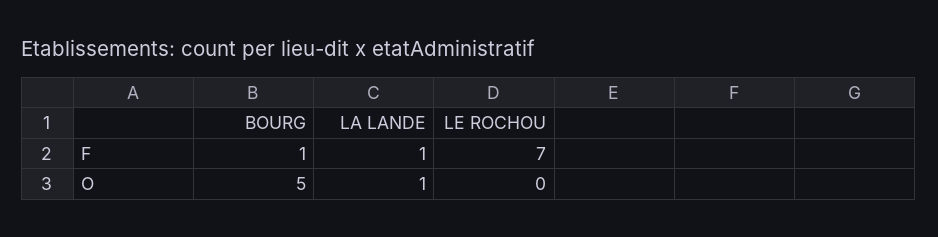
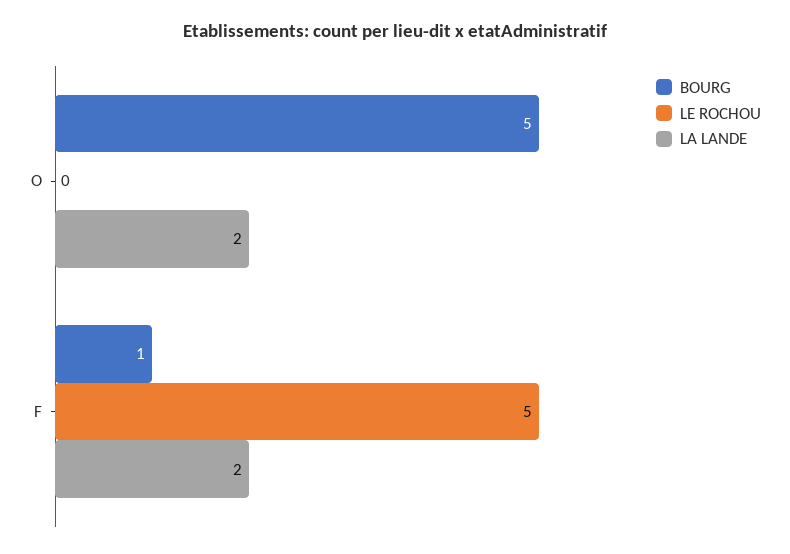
LA LANDE, F: 1 -> 2
LE ROCHOU, F: 7 -> 5
LA LANDE, O: 1 -> 2

